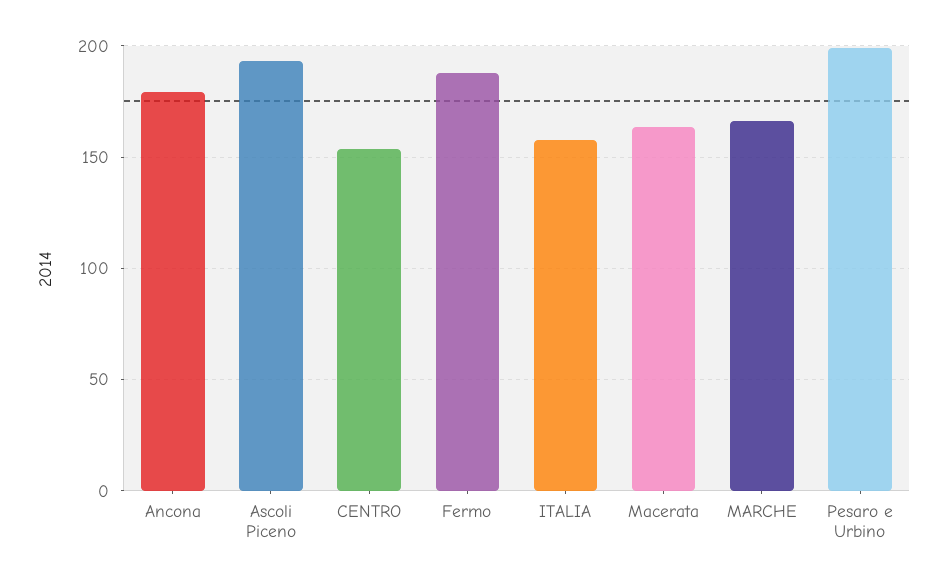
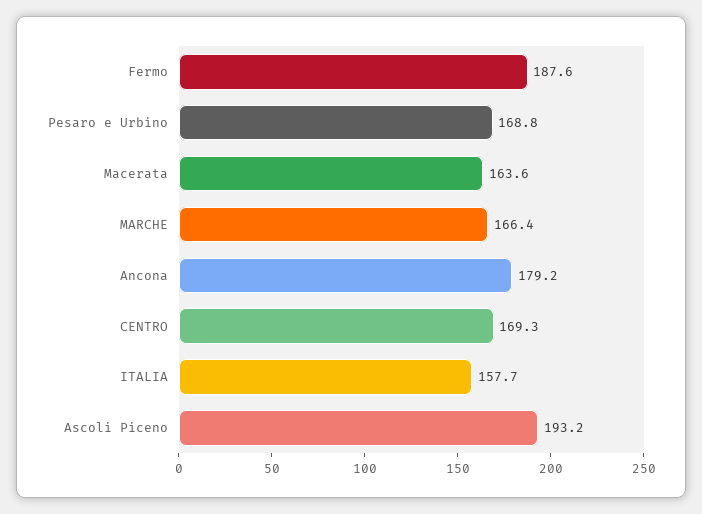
CENTRO: 155 -> 169.3
Pesaro e Urbino: 200 -> 168.8

